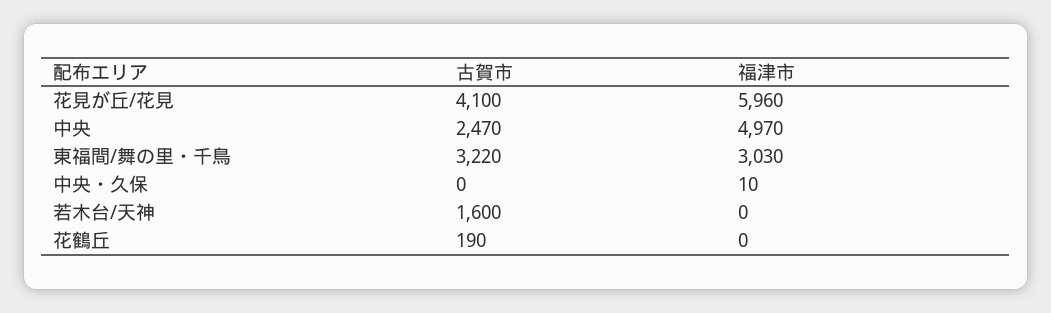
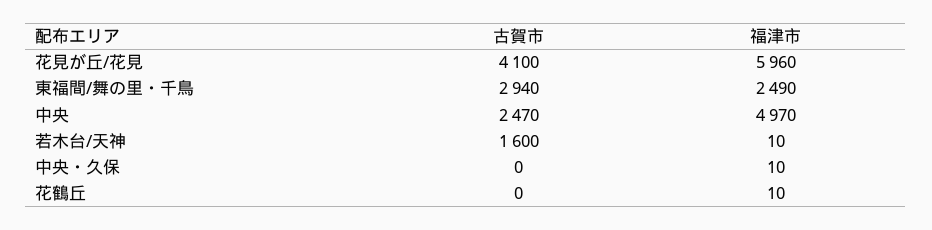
古賀市, 東福間/舞の里・千鳥: 3220 -> 2940
福津市, 東福間/舞の里・千鳥: 3030 -> 2490
福津市, 若木台/天神: 0 -> 10
古賀市, 花鶴丘: 190 -> 0
福津市, 花鶴丘: 0 -> 10

